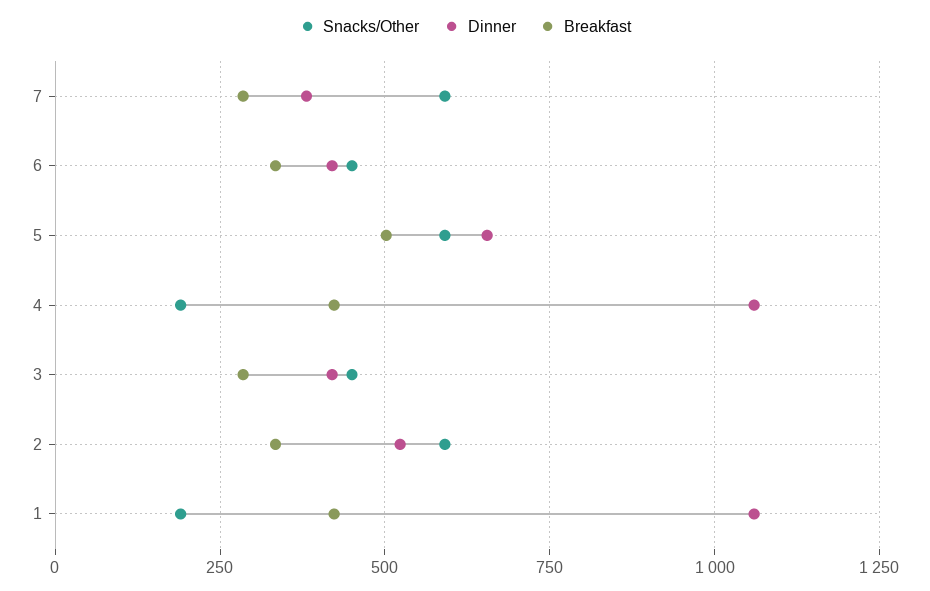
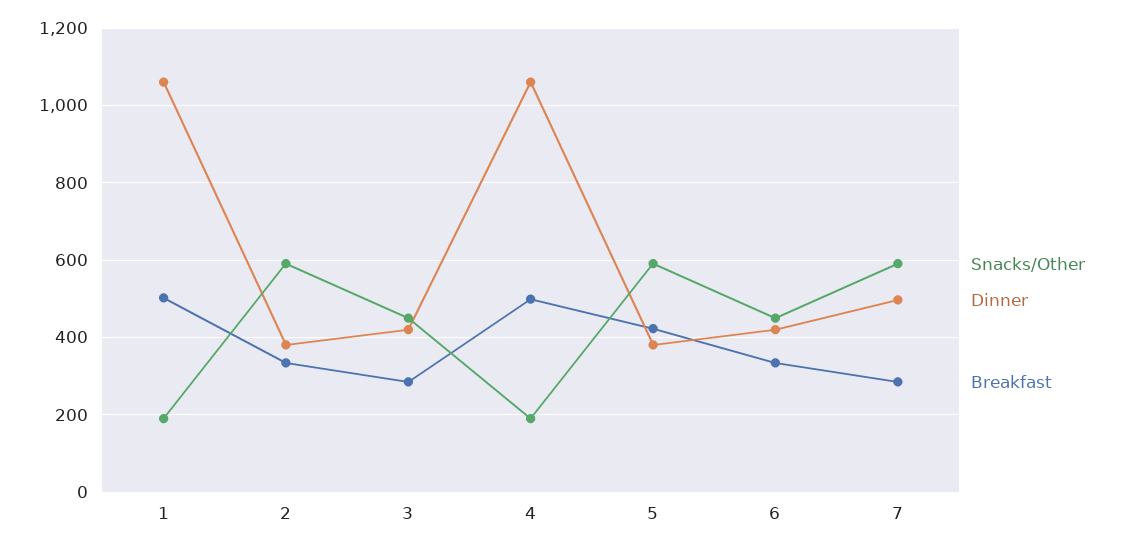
Dinner, 7: 375 -> 500
Dinner, 5: 650 -> 380
Breakfast, 5: 500 -> 420
Breakfast, 4: 425 -> 500
Dinner, 2: 525 -> 380
Breakfast, 1: 425 -> 500

